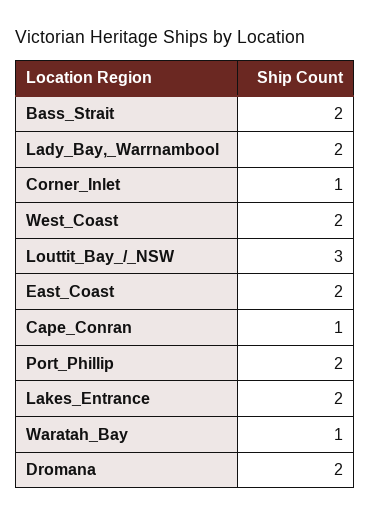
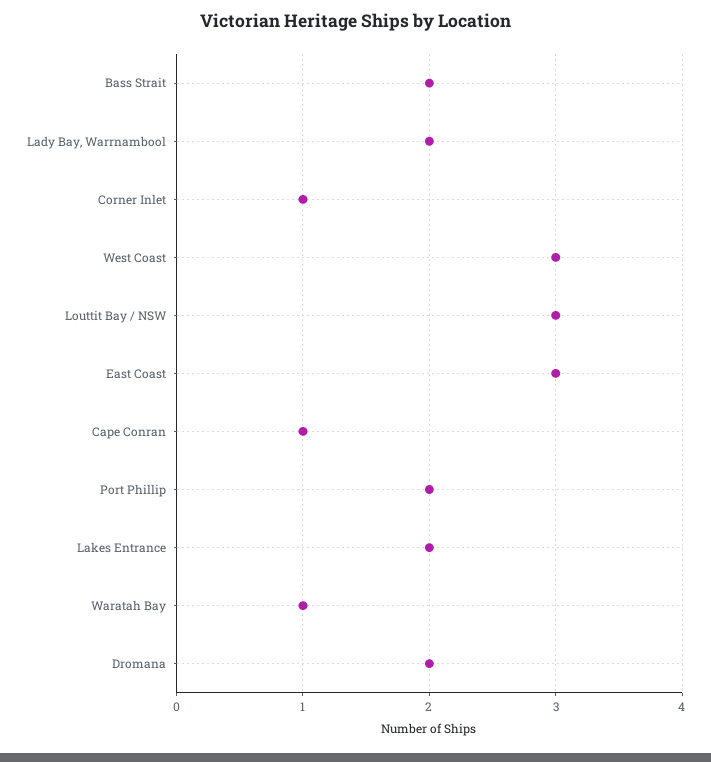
West_Coast: 2 -> 3
East_Coast: 2 -> 3

